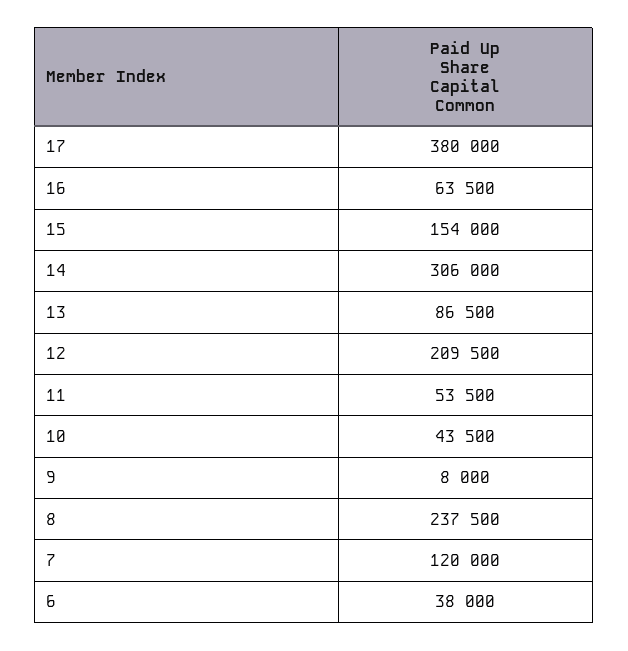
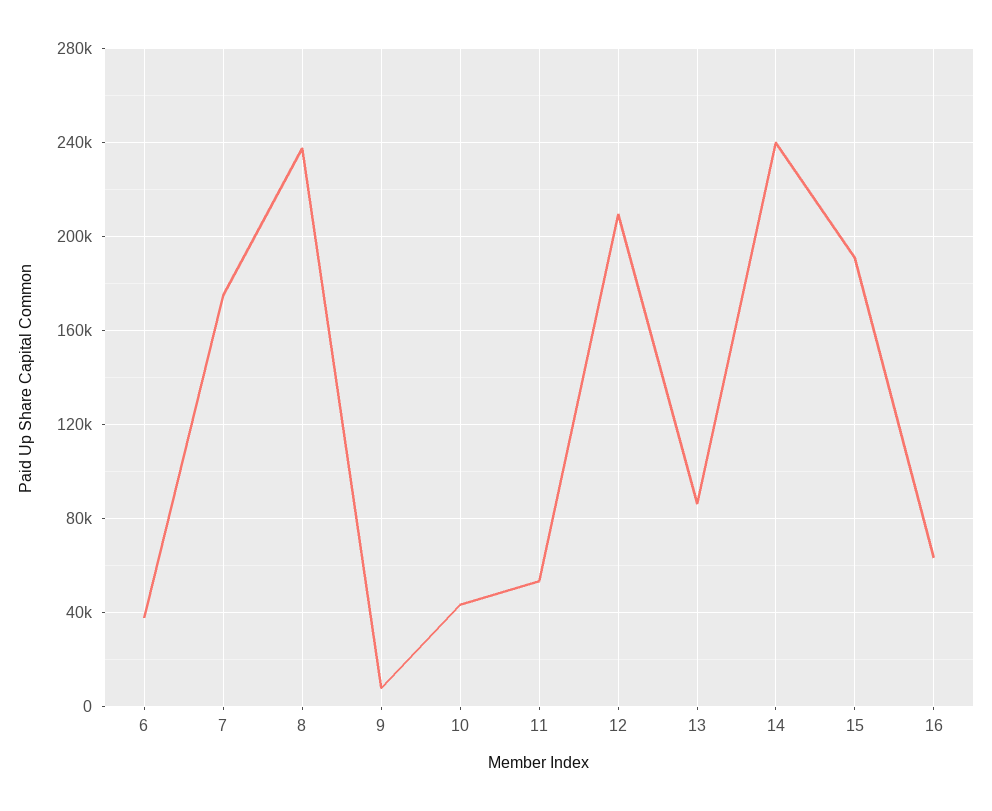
17: 380000 -> none
15: 154000 -> 190000
14: 306000 -> 240000
7: 120000 -> 175000

